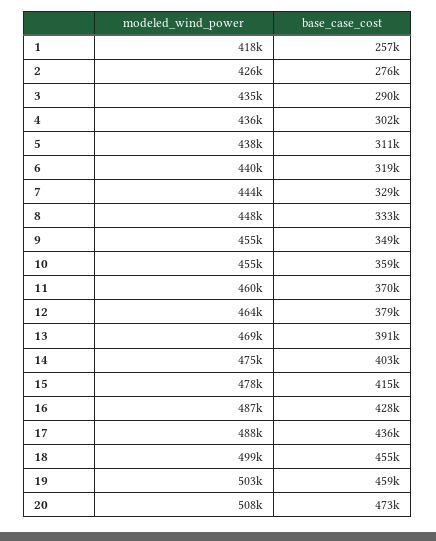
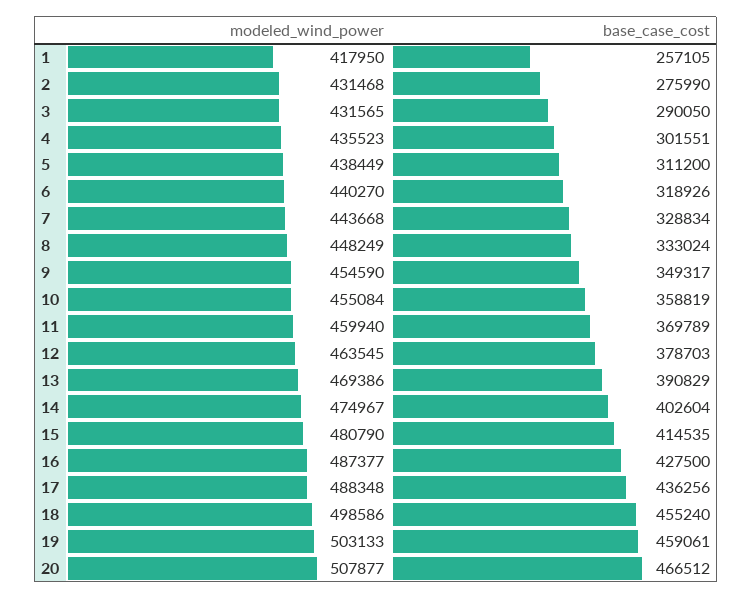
modeled_wind_power, 2: 426000 -> 431468
modeled_wind_power, 3: 435000 -> 431565
modeled_wind_power, 15: 478000 -> 480790
base_case_cost, 20: 473000 -> 466512

